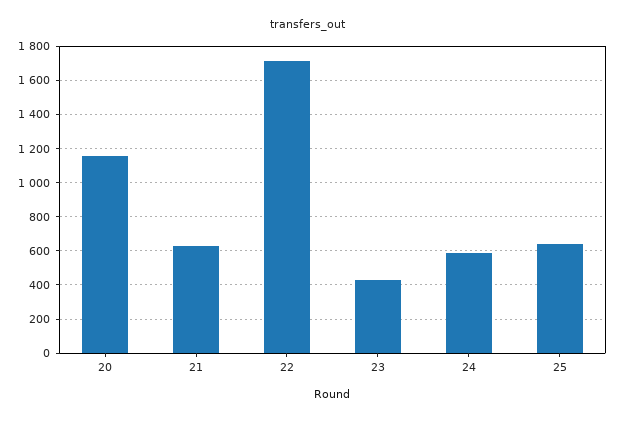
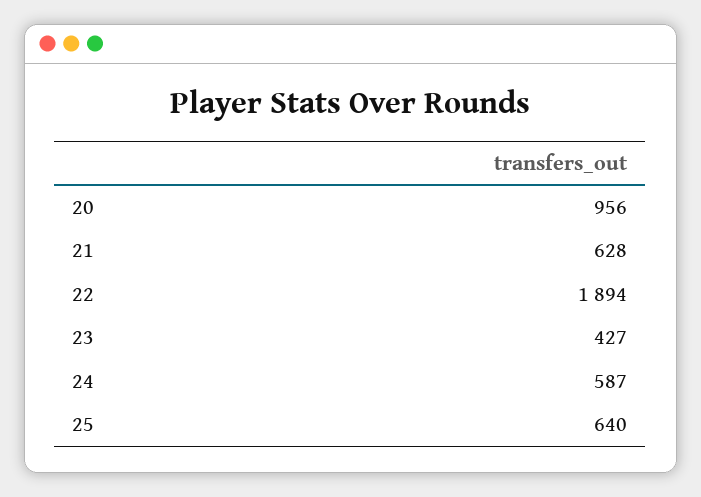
20: 1150 -> 956
22: 1700 -> 1894

